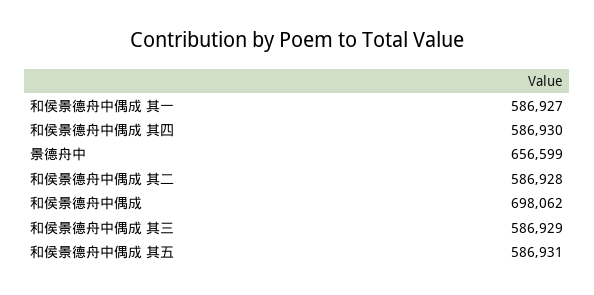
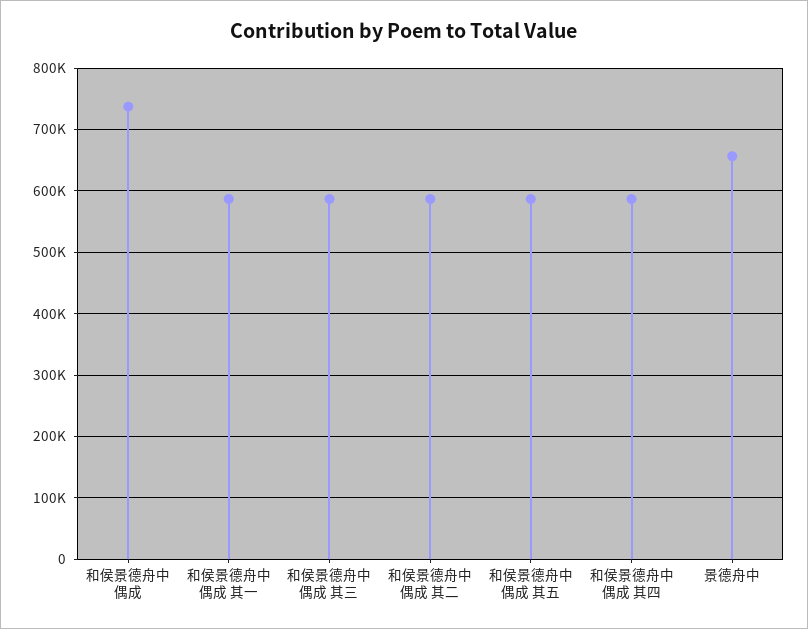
和侯景德舟中偶成: 698062 -> 740000

